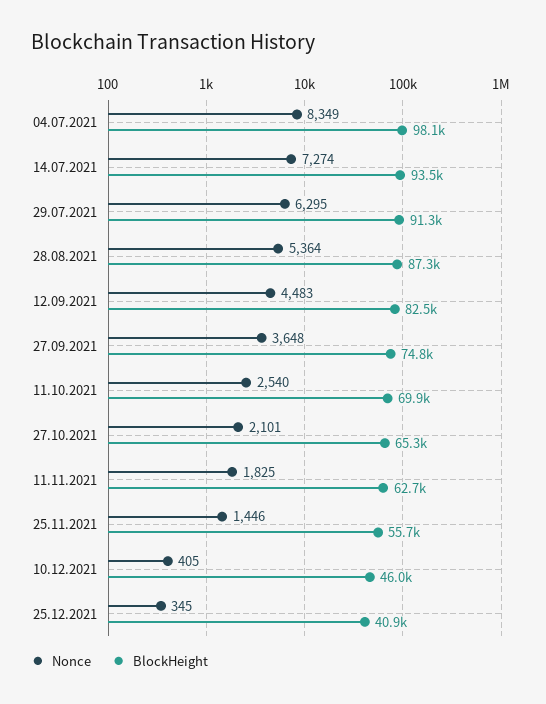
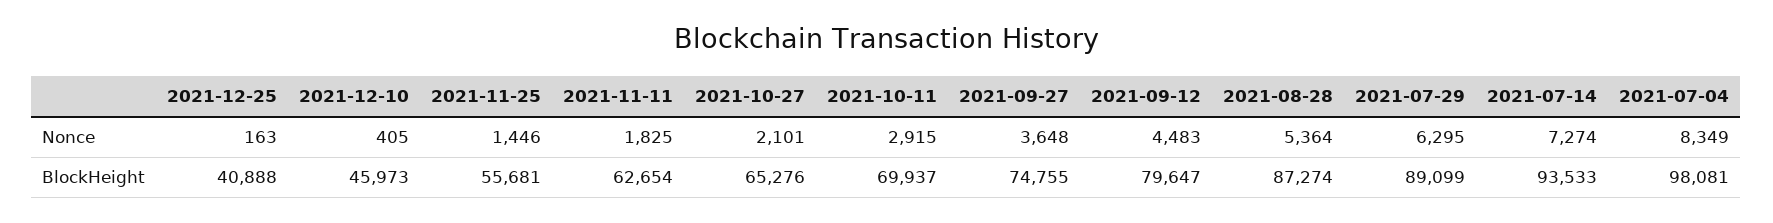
BlockHeight, 29.07.2021: 91300 -> 89099
BlockHeight, 12.09.2021: 82500 -> 79647
Nonce, 11.10.2021: 2540 -> 2915
Nonce, 25.12.2021: 345 -> 163

